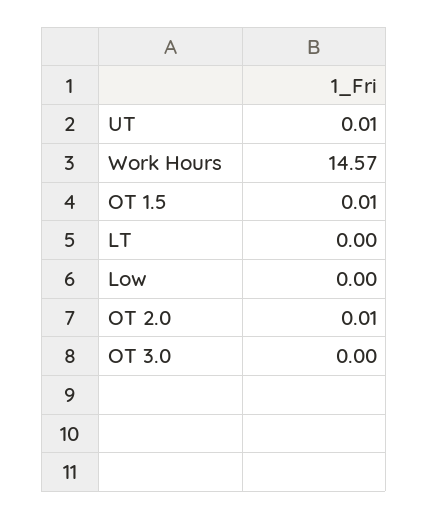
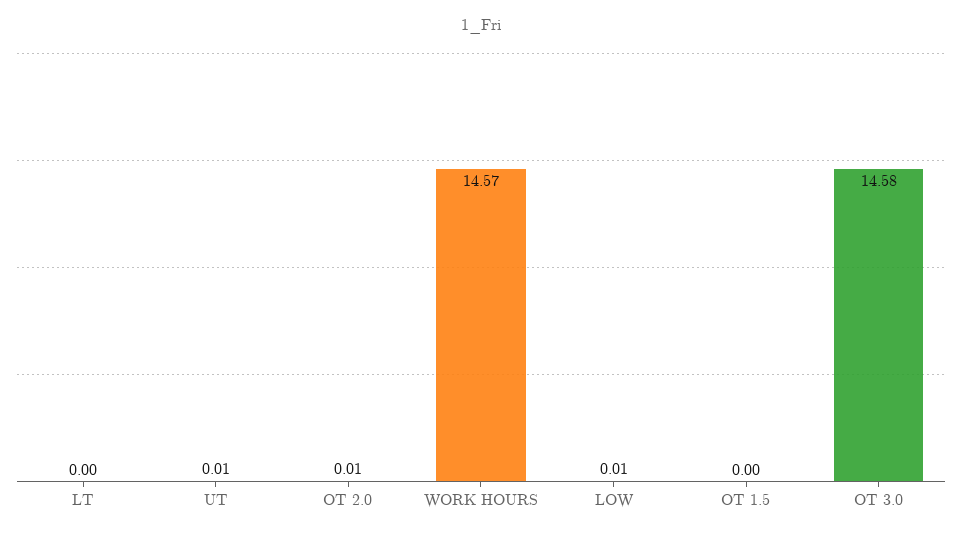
OT 1.5: 0.01 -> 0
Low: 0 -> 0.01
OT 3.0: 0 -> 14.58

